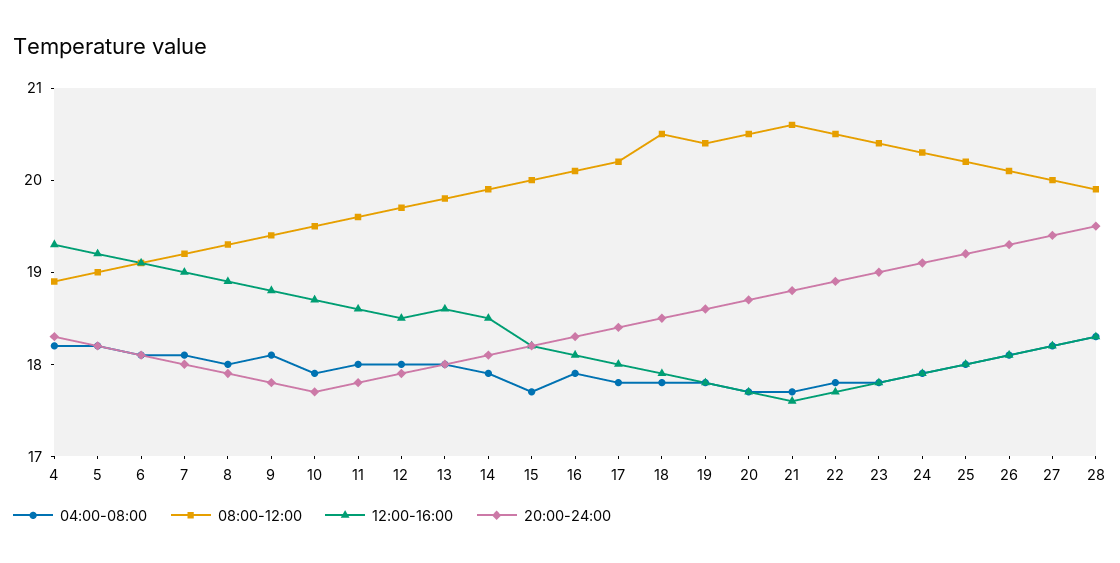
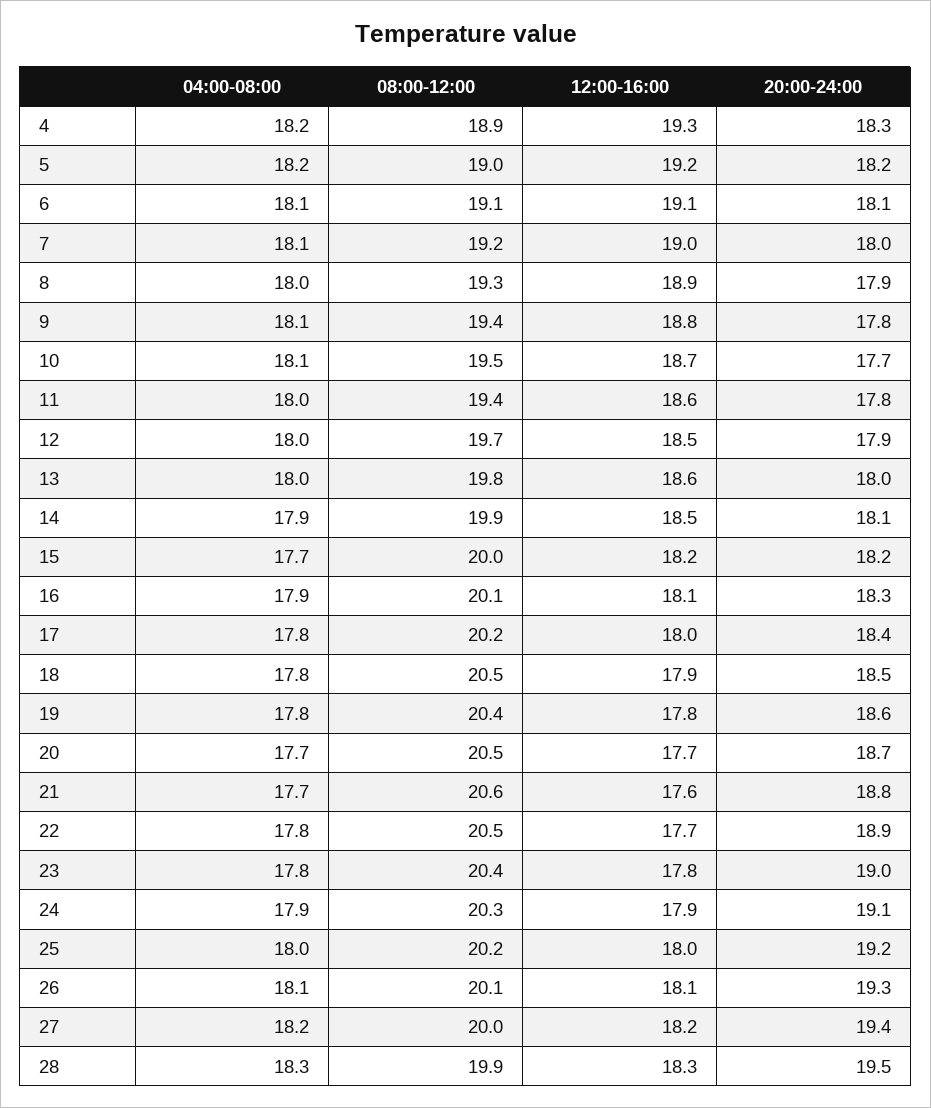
04:00-08:00, 10: 17.9 -> 18.1
08:00-12:00, 11: 19.6 -> 19.4

